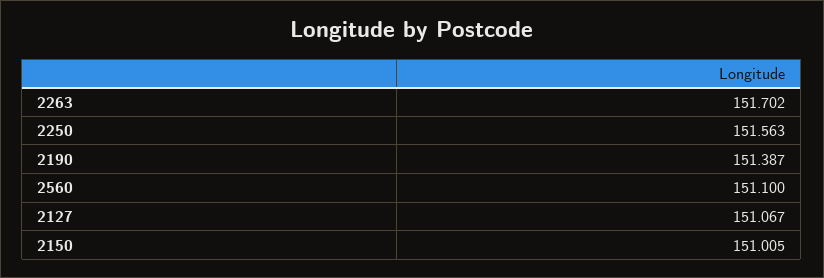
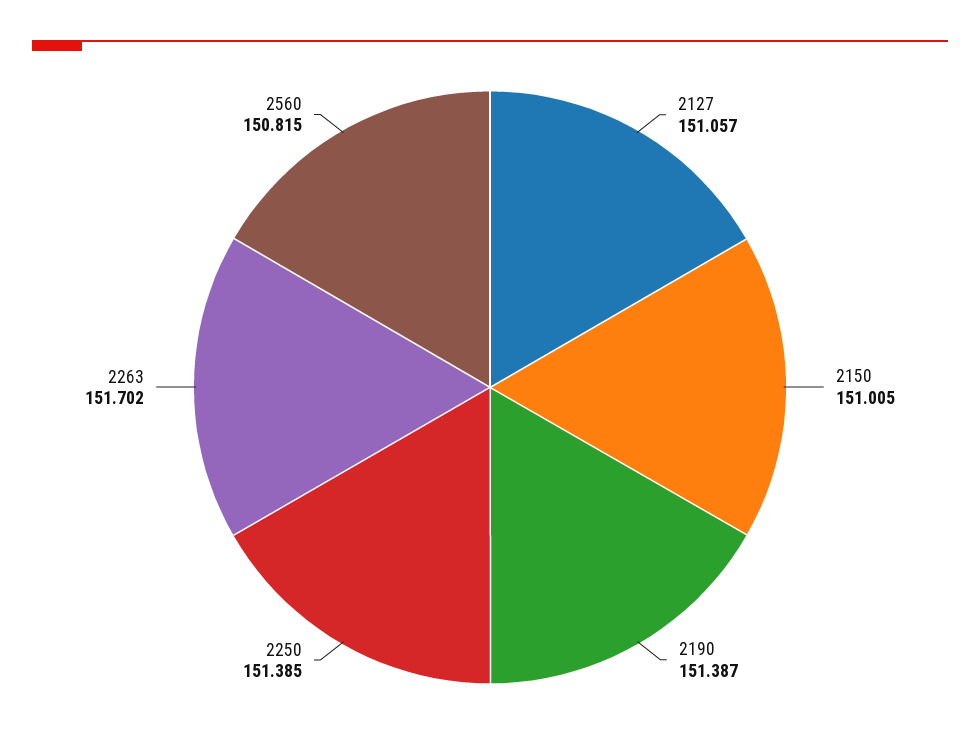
2250: 151.563 -> 151.385
2560: 151.1 -> 150.815
2127: 151.067 -> 151.057

